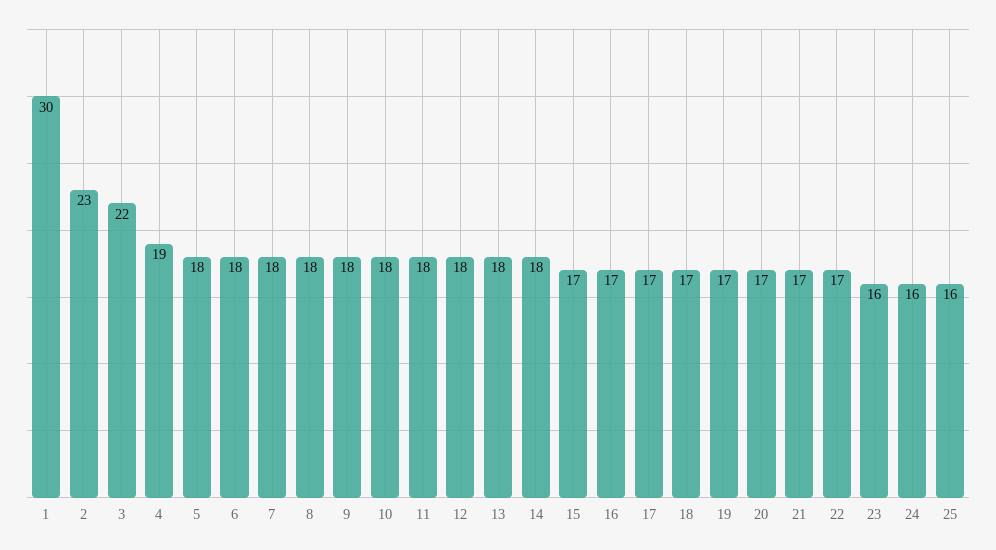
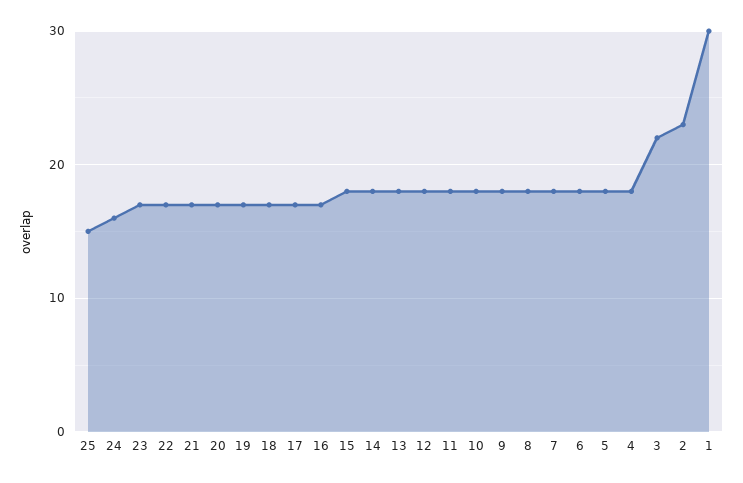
4: 19 -> 18
15: 17 -> 18
23: 16 -> 17
25: 16 -> 15

